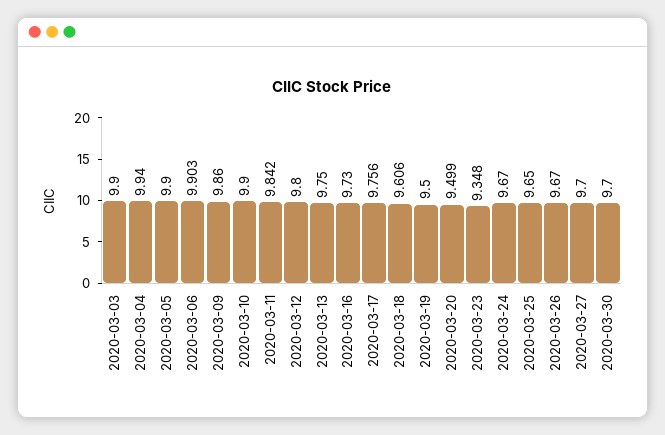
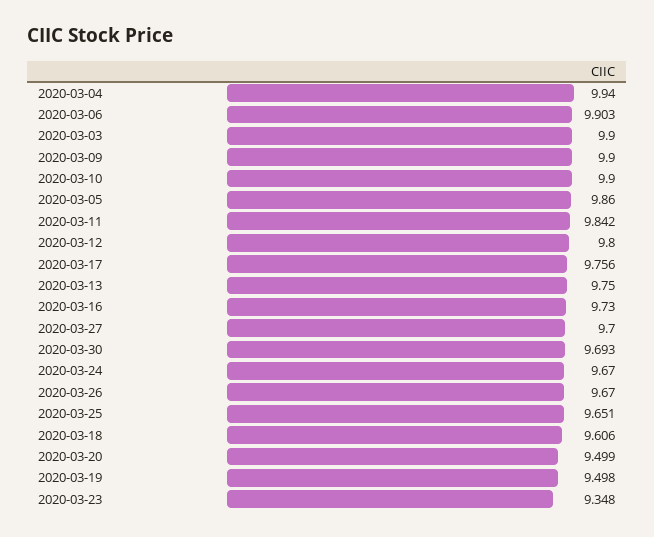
2020-03-05: 9.9 -> 9.86
2020-03-09: 9.86 -> 9.9
2020-03-19: 9.5 -> 9.498
2020-03-25: 9.65 -> 9.651
2020-03-30: 9.7 -> 9.693

